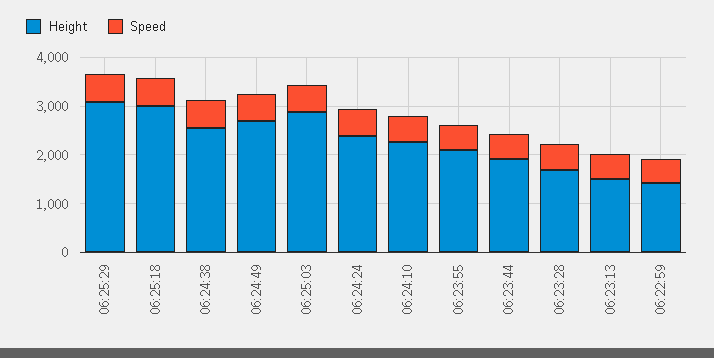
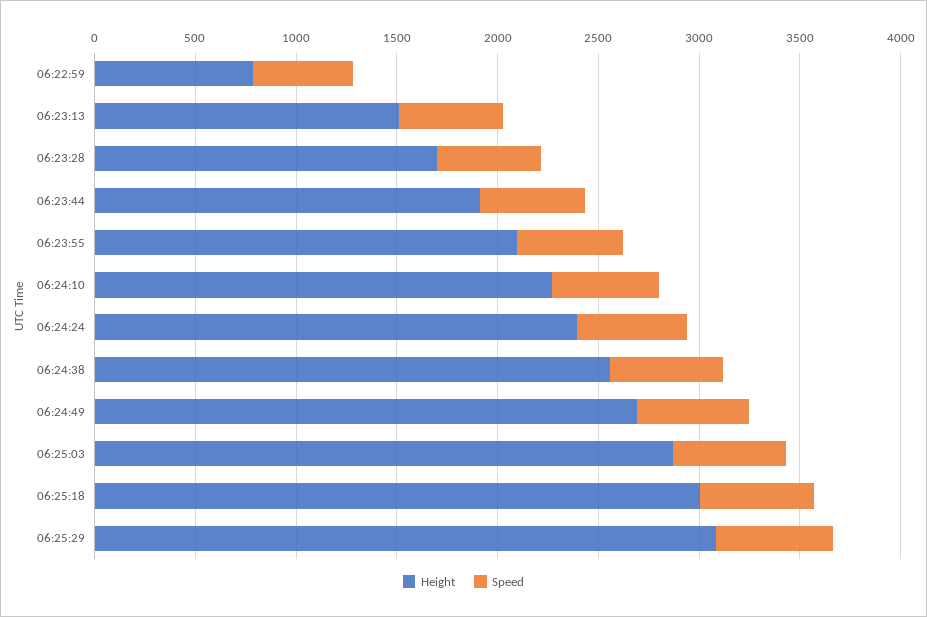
Height, 06:22:59: 1400 -> 800

